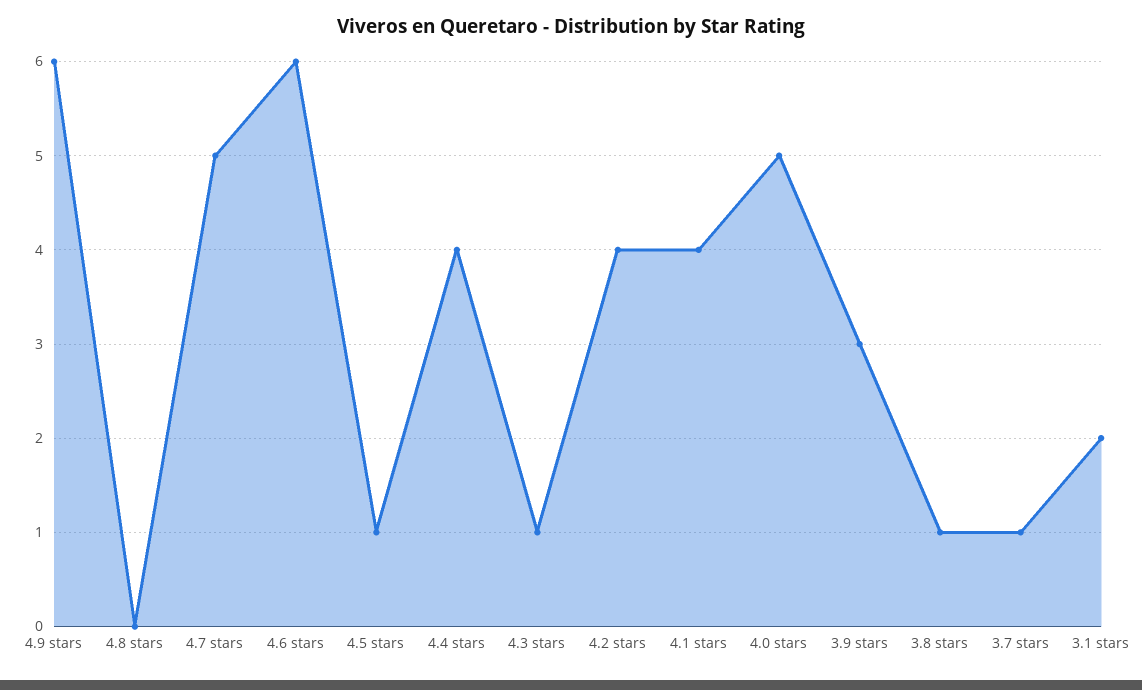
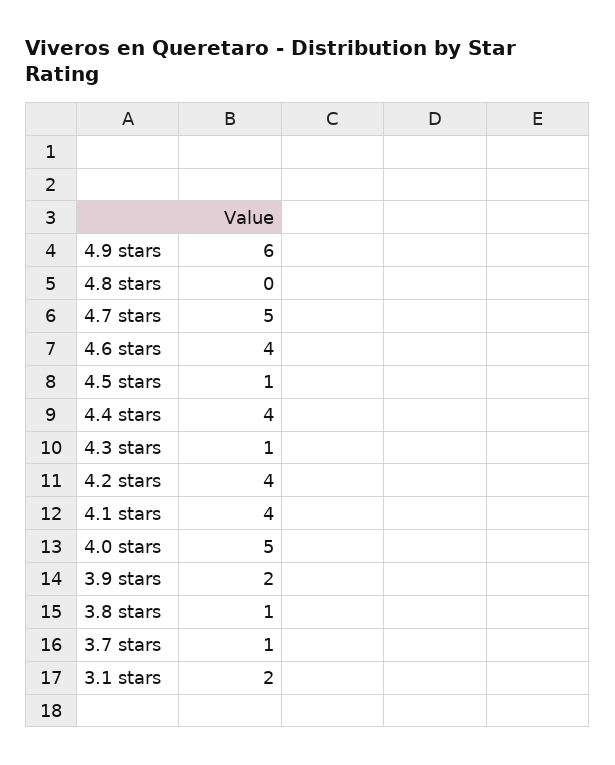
4.6 stars: 6 -> 4
3.9 stars: 3 -> 2

